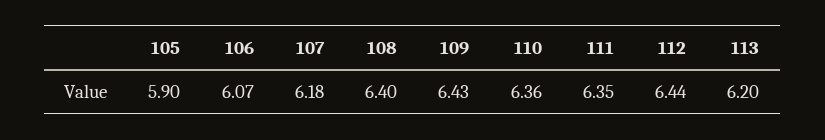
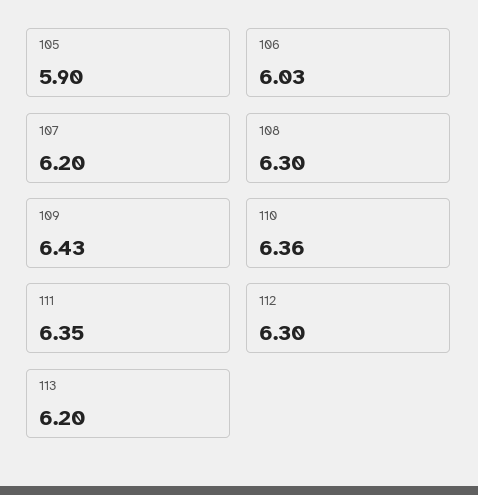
106: 6.07 -> 6.03
107: 6.18 -> 6.2
108: 6.4 -> 6.3
112: 6.44 -> 6.3

